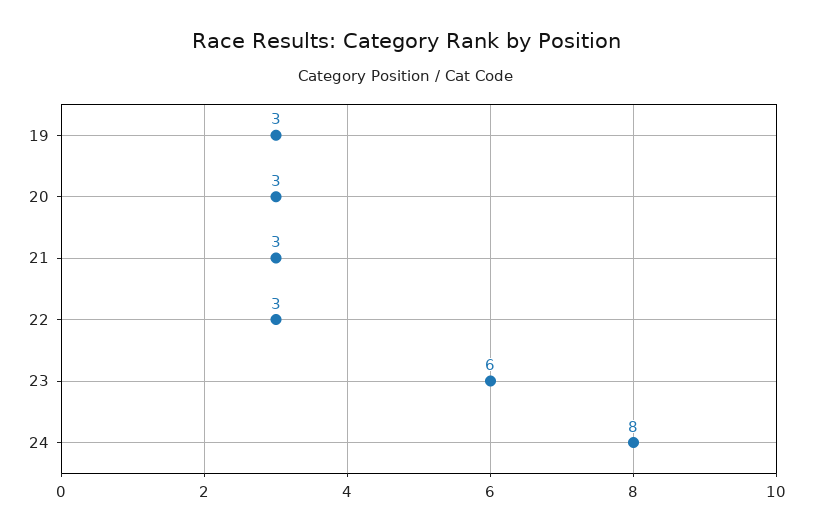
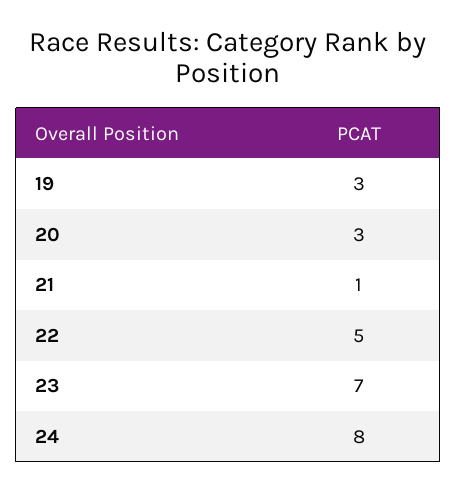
21: 3 -> 1
22: 3 -> 5
23: 6 -> 7

